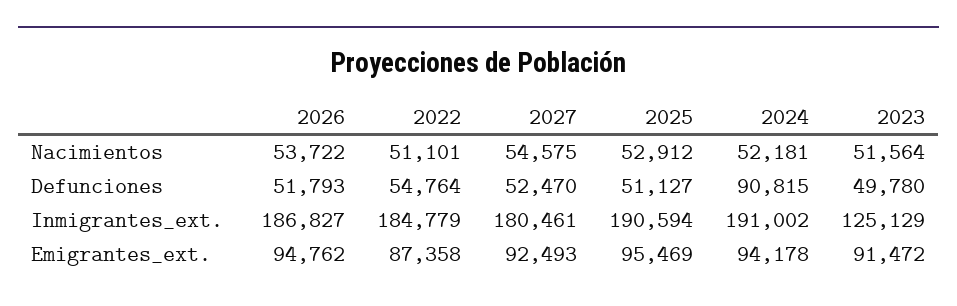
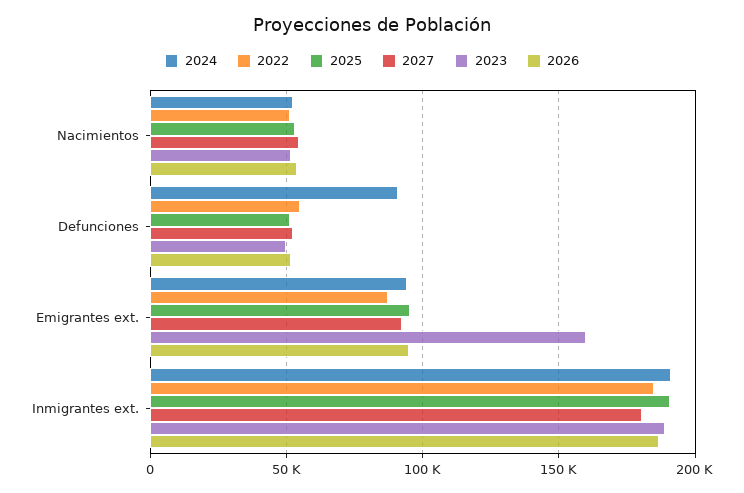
2023, Inmigrantes_ext.: 125129 -> 190000
2023, Emigrantes_ext.: 91472 -> 160000

